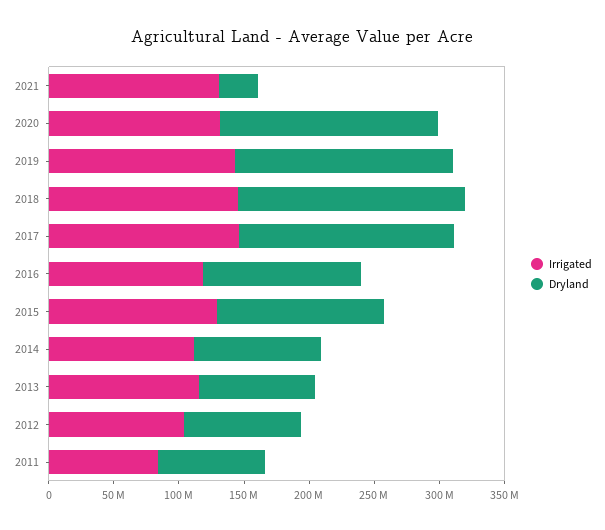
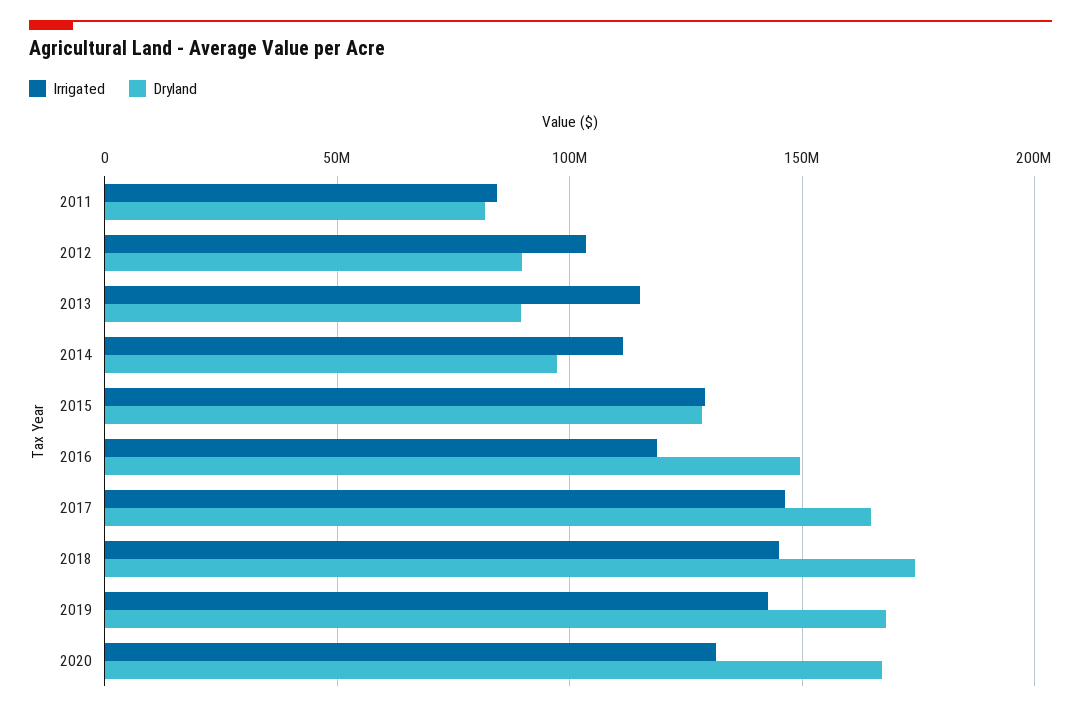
Irrigated, 2021: 130000000 -> none
Dryland, 2021: 30000000 -> none
Dryland, 2016: 120000000 -> 150000000

